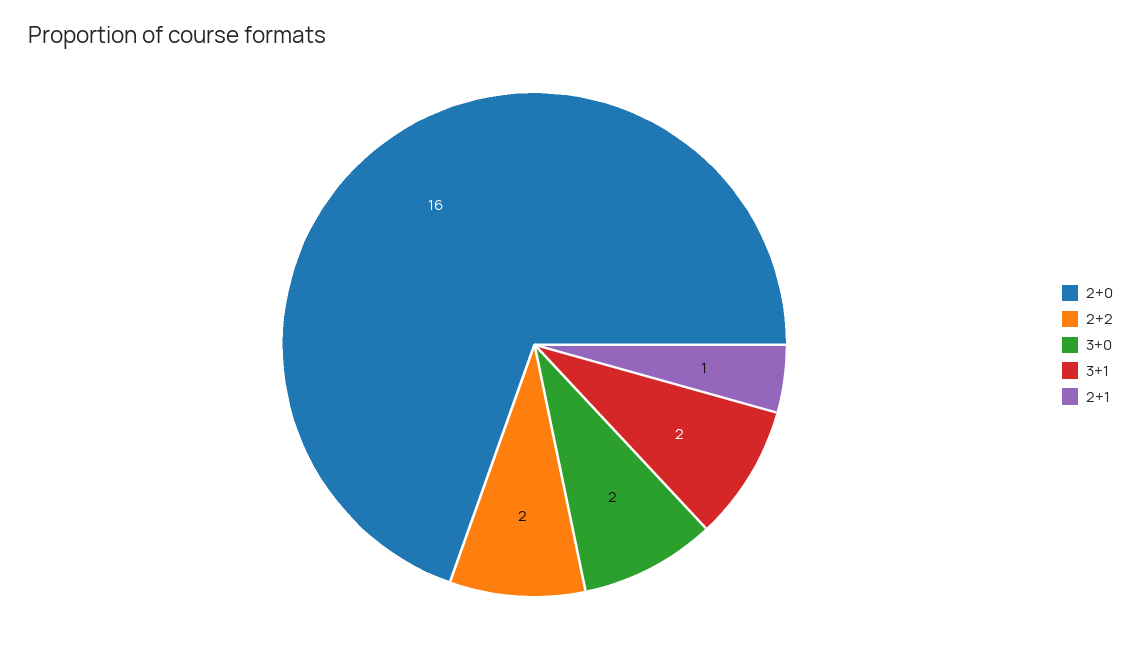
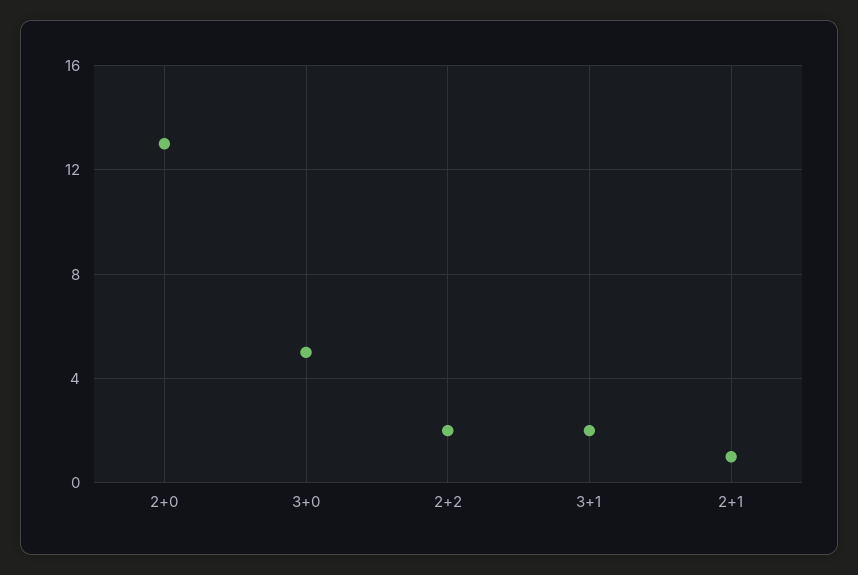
2+0: 16 -> 13
3+0: 2 -> 5

